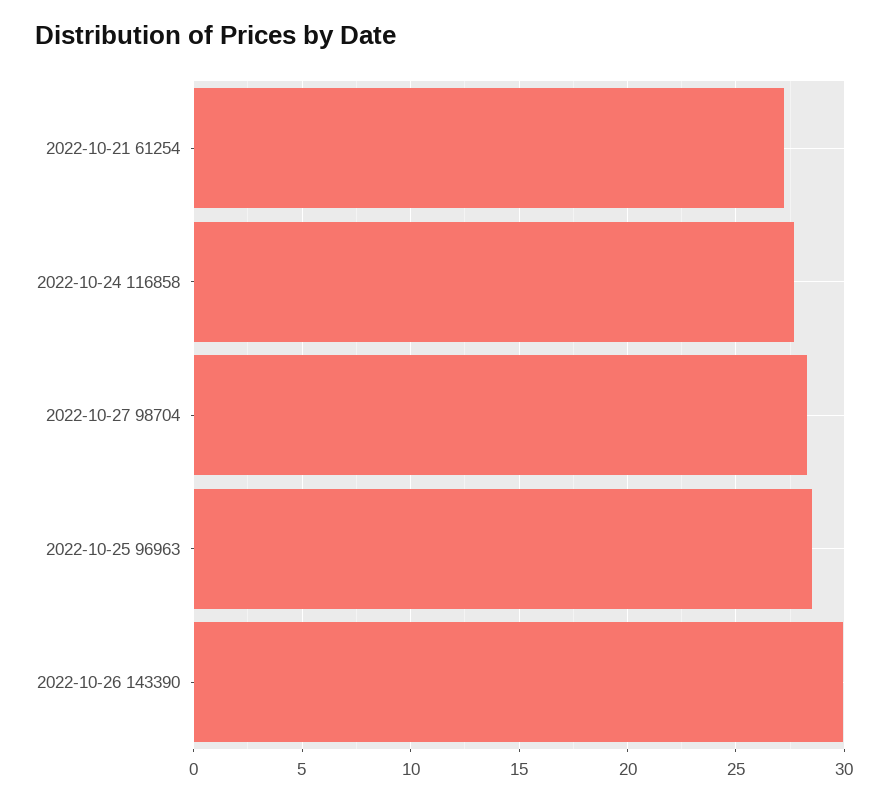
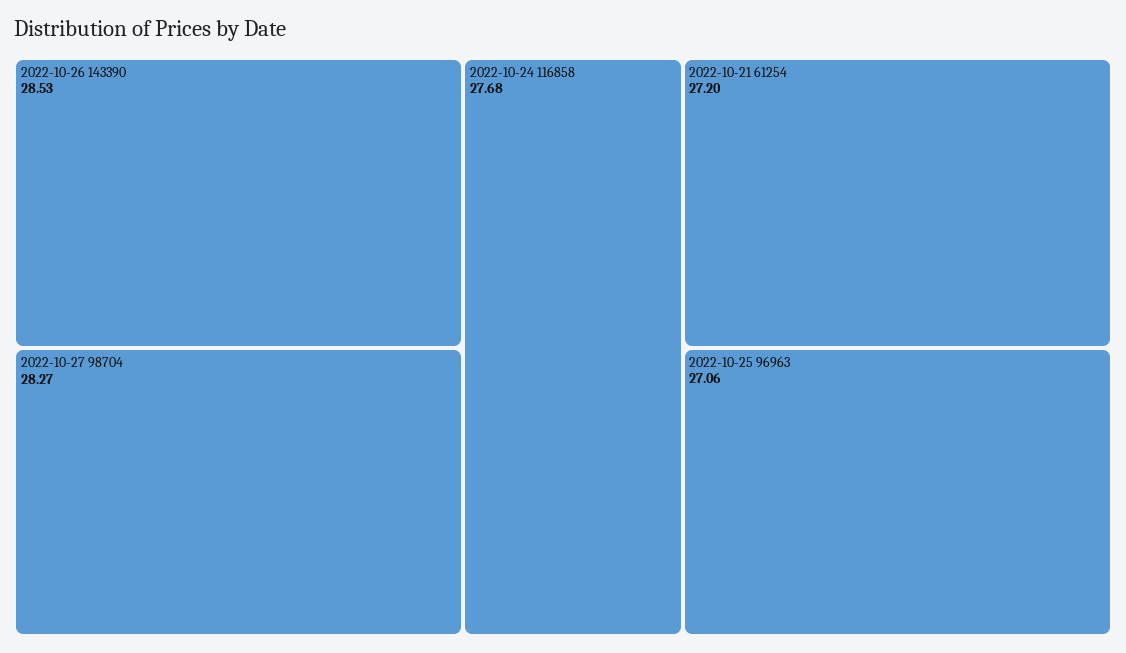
2022-10-25 96963: 28.5 -> 27.06
2022-10-26 143390: 30 -> 28.53

